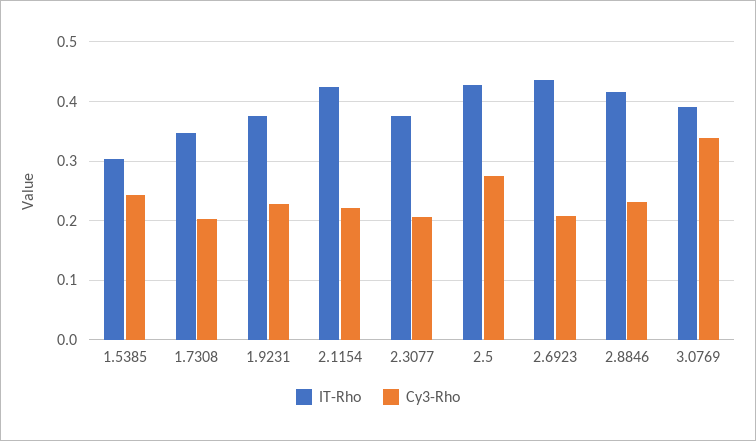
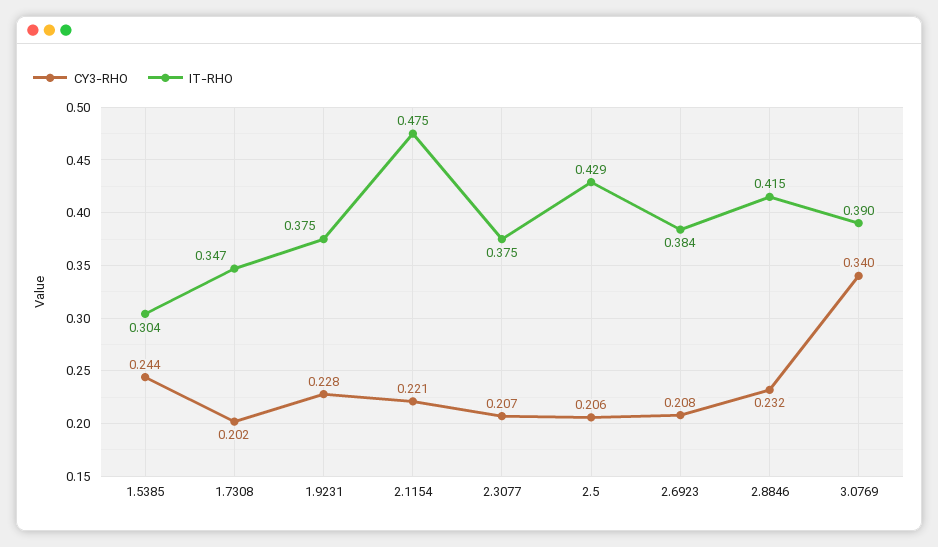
IT-Rho, 2.1154: 0.42 -> 0.475
Cy3-Rho, 2.5: 0.28 -> 0.206
IT-Rho, 2.6923: 0.44 -> 0.384

